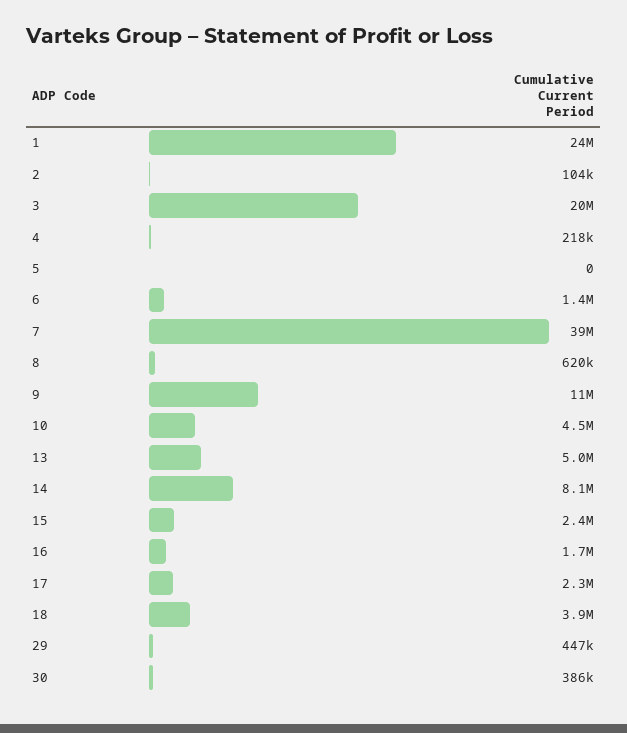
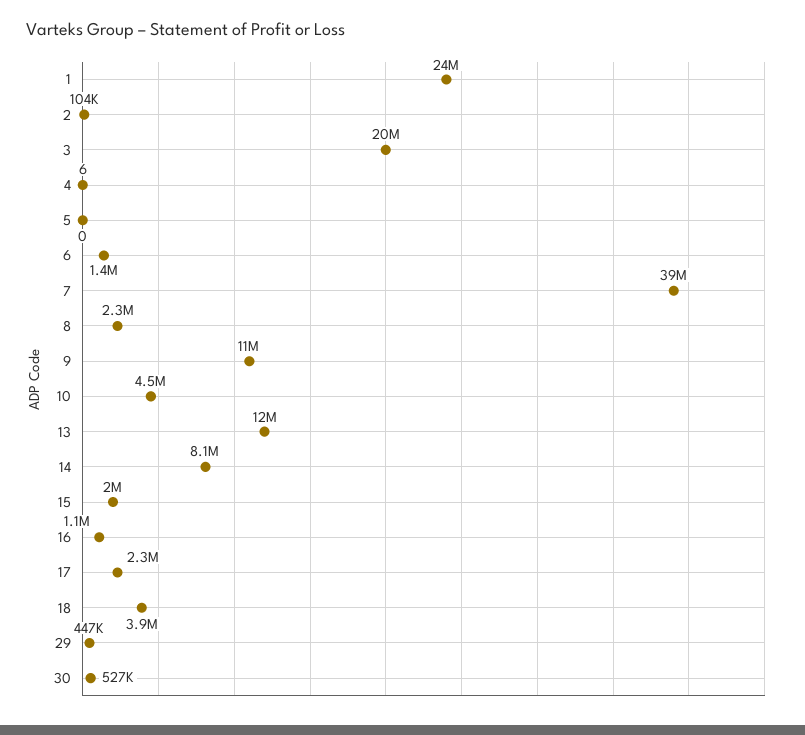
4: 218000 -> 6
8: 620000 -> 2300000
13: 5000000 -> 12000000
15: 2400000 -> 2000000
16: 1700000 -> 1100000
30: 386000 -> 527000

